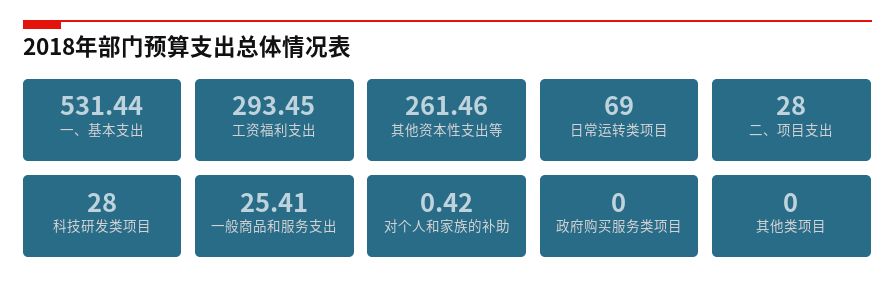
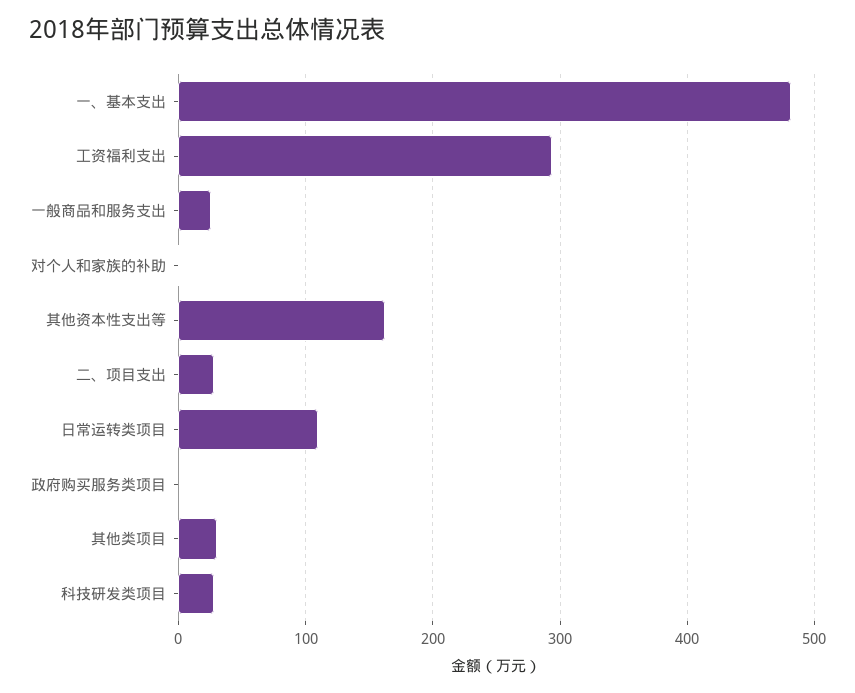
一、基本支出: 531.44 -> 480
其他资本性支出等: 261.46 -> 160
日常运转类项目: 69 -> 110
其他类项目: 0 -> 30

